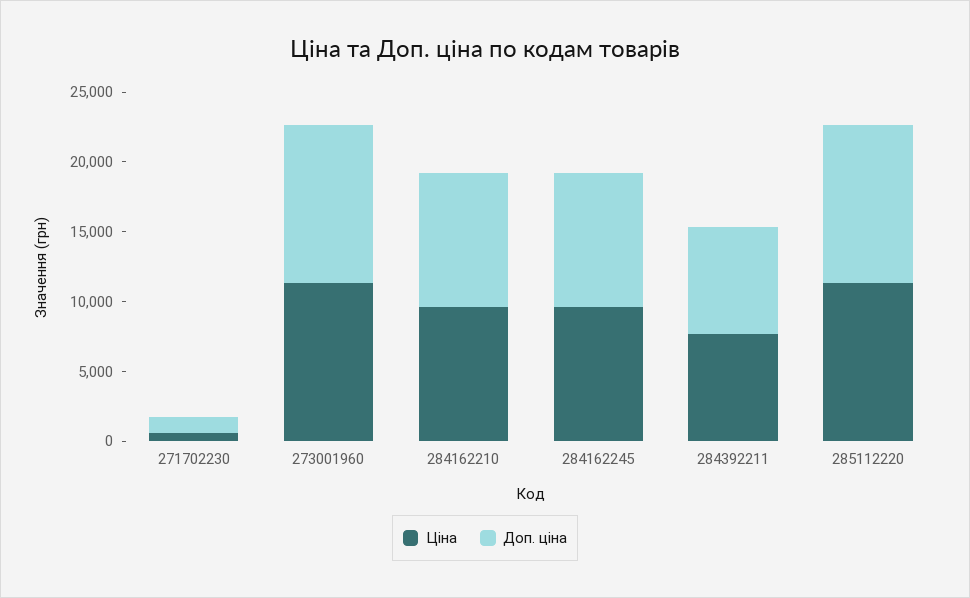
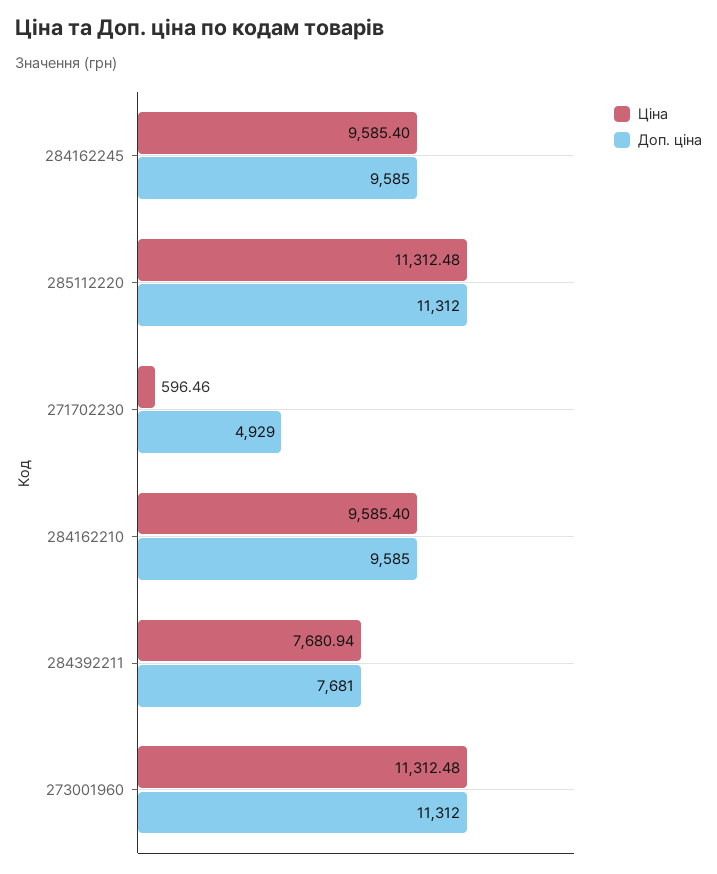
Доп. ціна, 271702230: 1000 -> 4929

